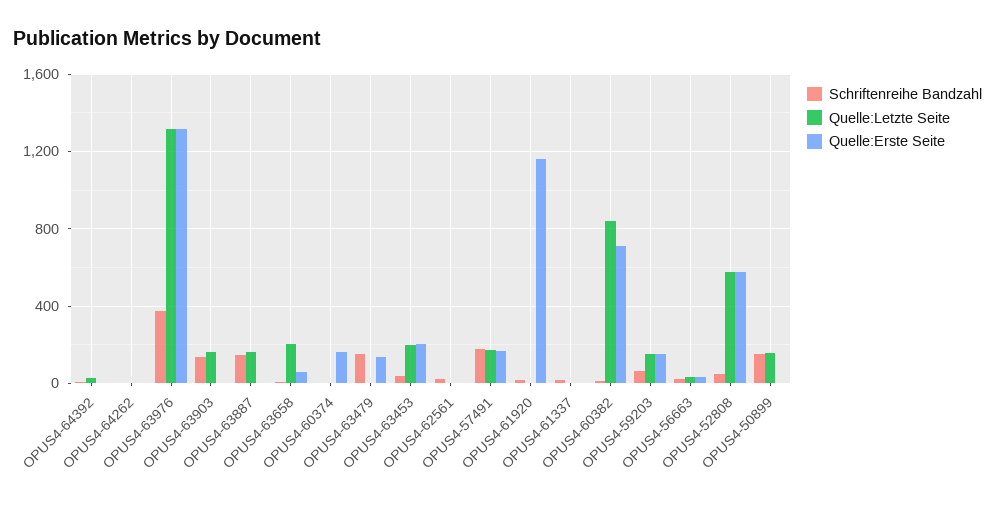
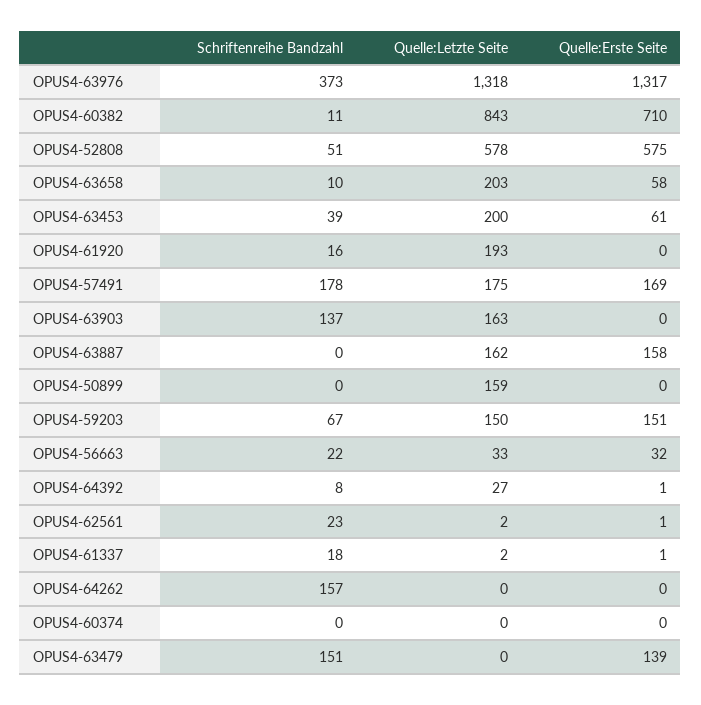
Schriftenreihe Bandzahl, OPUS4-64262: 0 -> 157
Schriftenreihe Bandzahl, OPUS4-63887: 150 -> 0
Quelle:Erste Seite, OPUS4-63887: 0 -> 158
Quelle:Erste Seite, OPUS4-60374: 150 -> 0
Quelle:Erste Seite, OPUS4-63453: 200 -> 61
Quelle:Letzte Seite, OPUS4-61920: 0 -> 193
Quelle:Erste Seite, OPUS4-61920: 1150 -> 0
Schriftenreihe Bandzahl, OPUS4-50899: 150 -> 0

